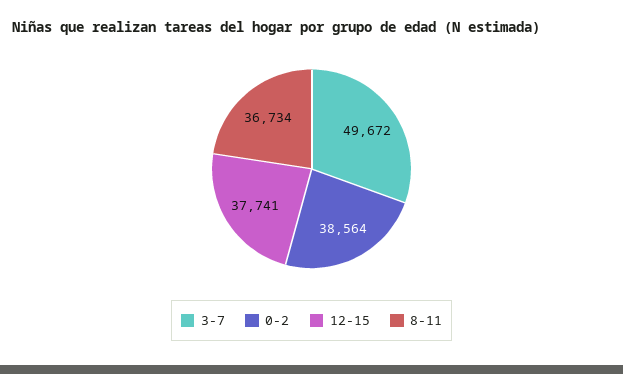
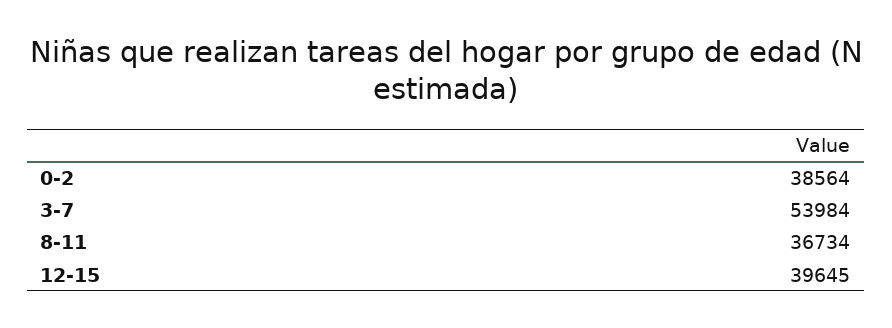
3-7: 49672 -> 53984
12-15: 37741 -> 39645

